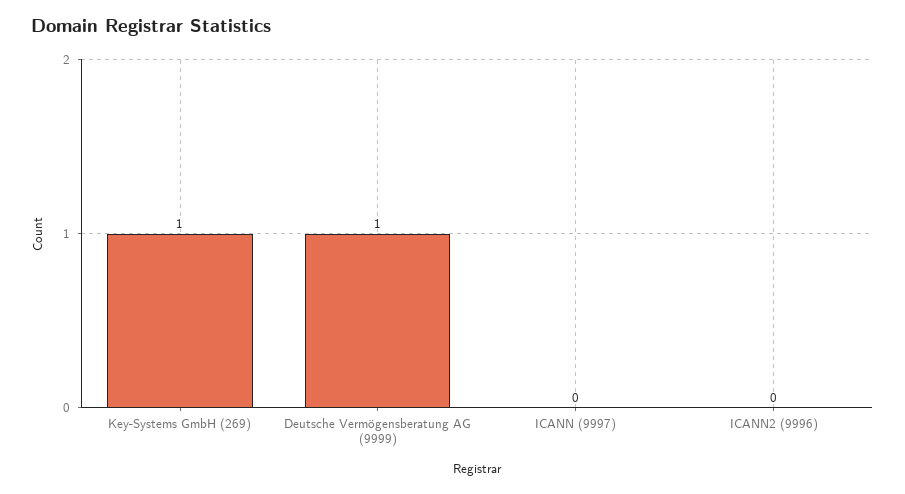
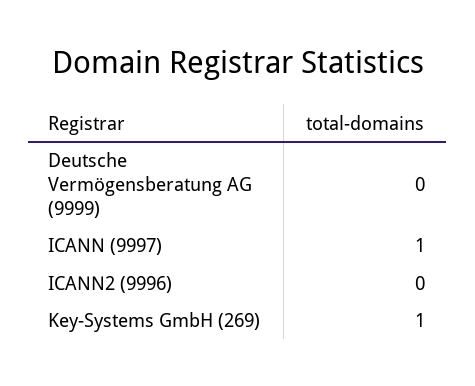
Deutsche Vermögensberatung AG (9999): 1 -> 0
ICANN (9997): 0 -> 1

